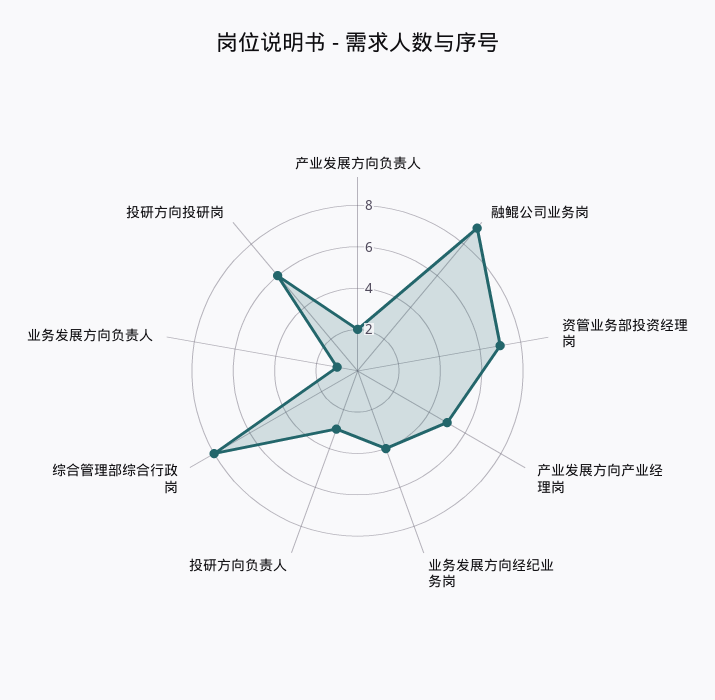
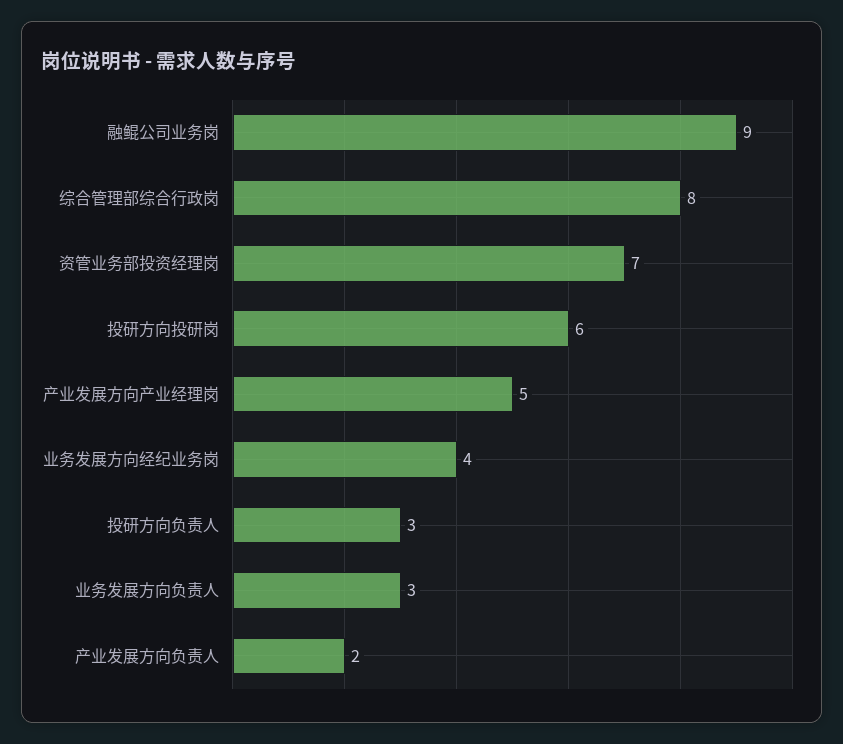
业务发展方向负责人: 1 -> 3

